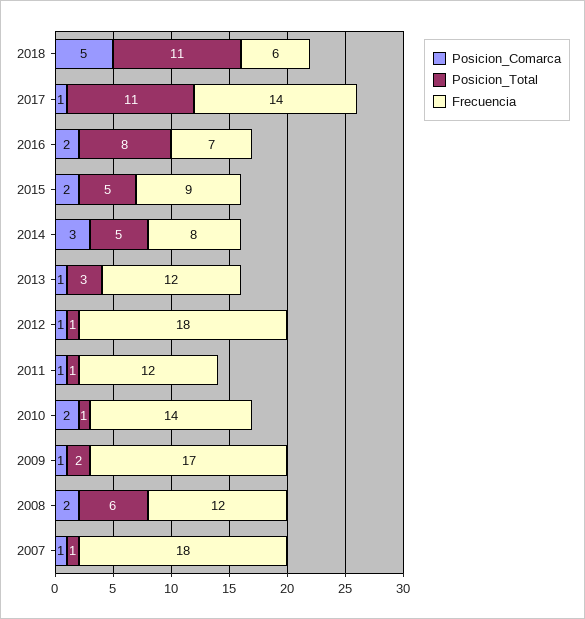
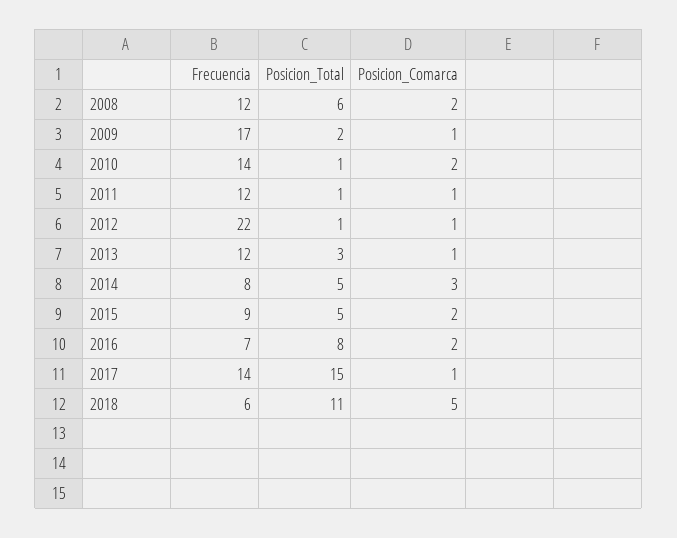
Posicion_Total, 2017: 11 -> 15
Frecuencia, 2012: 18 -> 22
Posicion_Comarca, 2007: 1 -> none
Posicion_Total, 2007: 1 -> none
Frecuencia, 2007: 18 -> none

